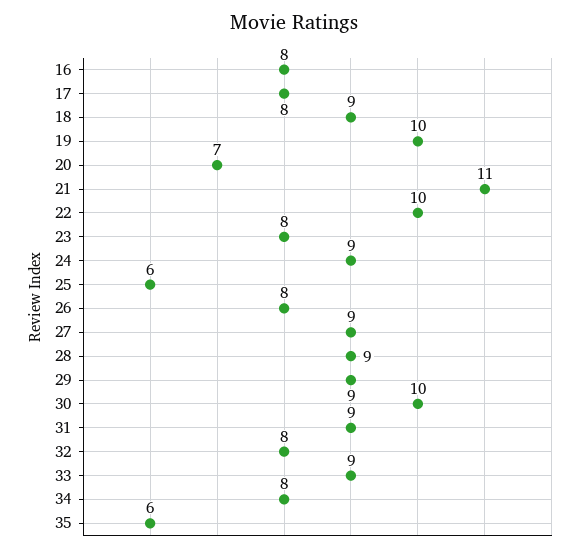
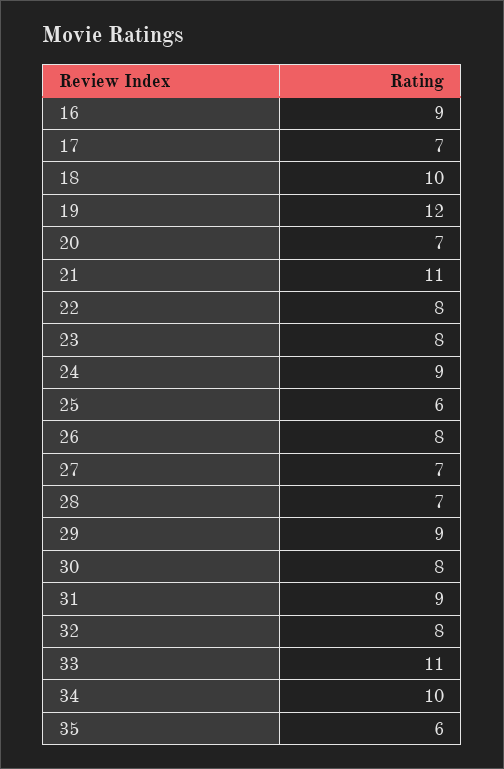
16: 8 -> 9
17: 8 -> 7
18: 9 -> 10
19: 10 -> 12
22: 10 -> 8
27: 9 -> 7
28: 9 -> 7
30: 10 -> 8
33: 9 -> 11
34: 8 -> 10

